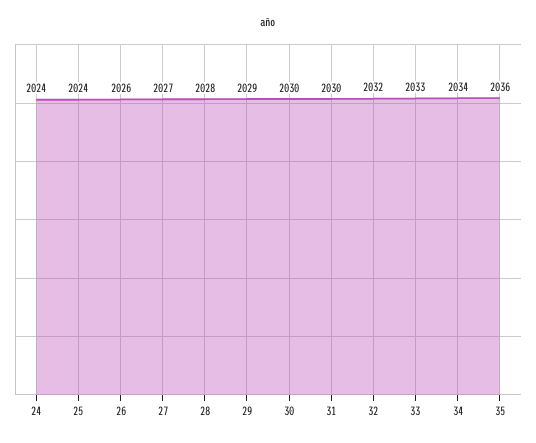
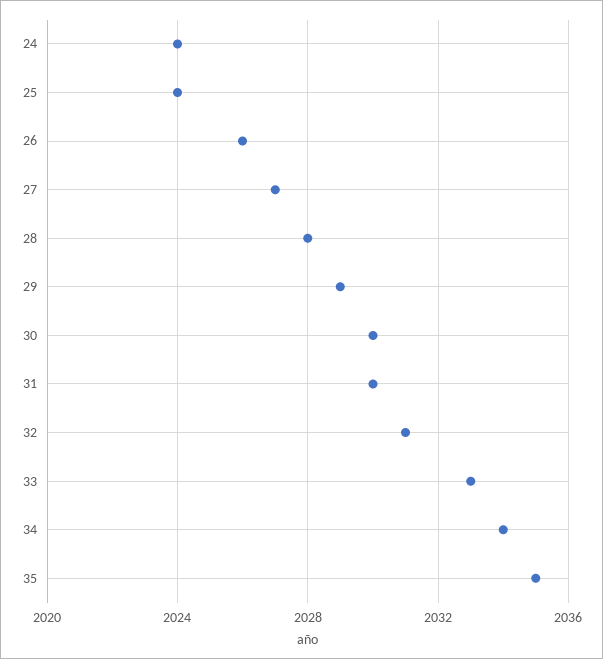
32: 2032 -> 2031
35: 2036 -> 2035

